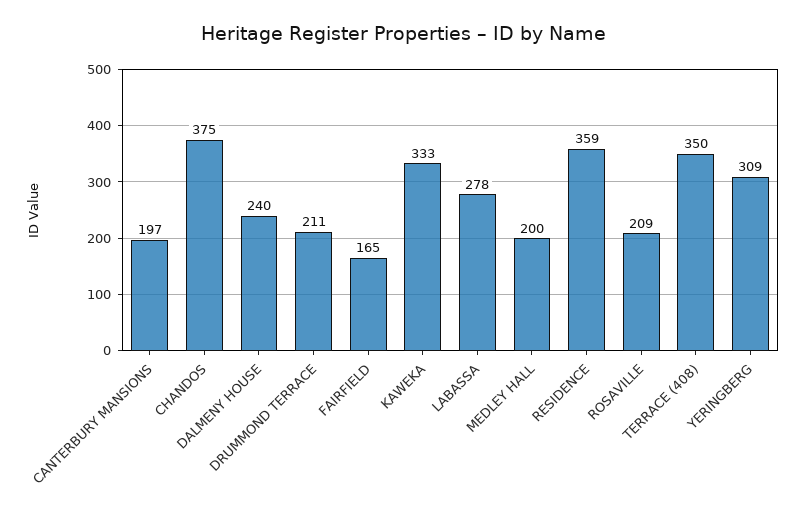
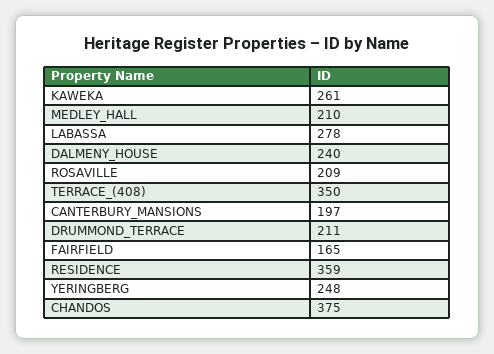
KAWEKA: 333 -> 261
MEDLEY HALL: 200 -> 210
YERINGBERG: 309 -> 248

